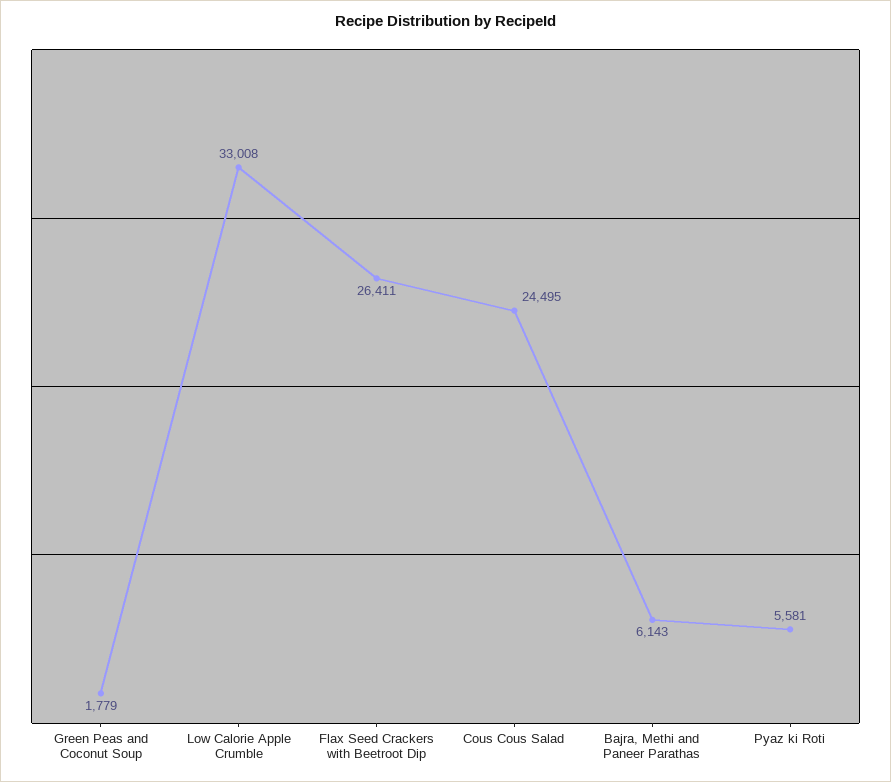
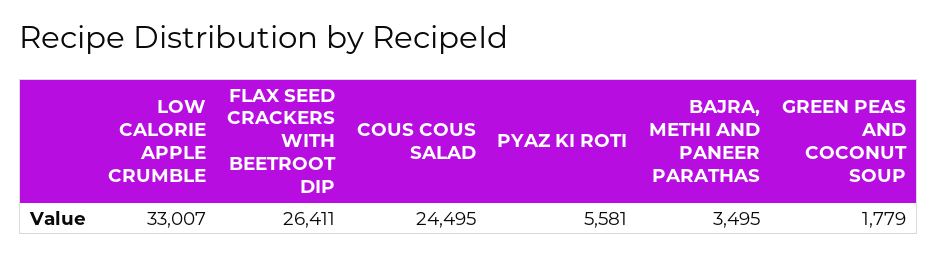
Low Calorie Apple Crumble: 33008 -> 33007
Bajra, Methi and Paneer Parathas: 6143 -> 3495

